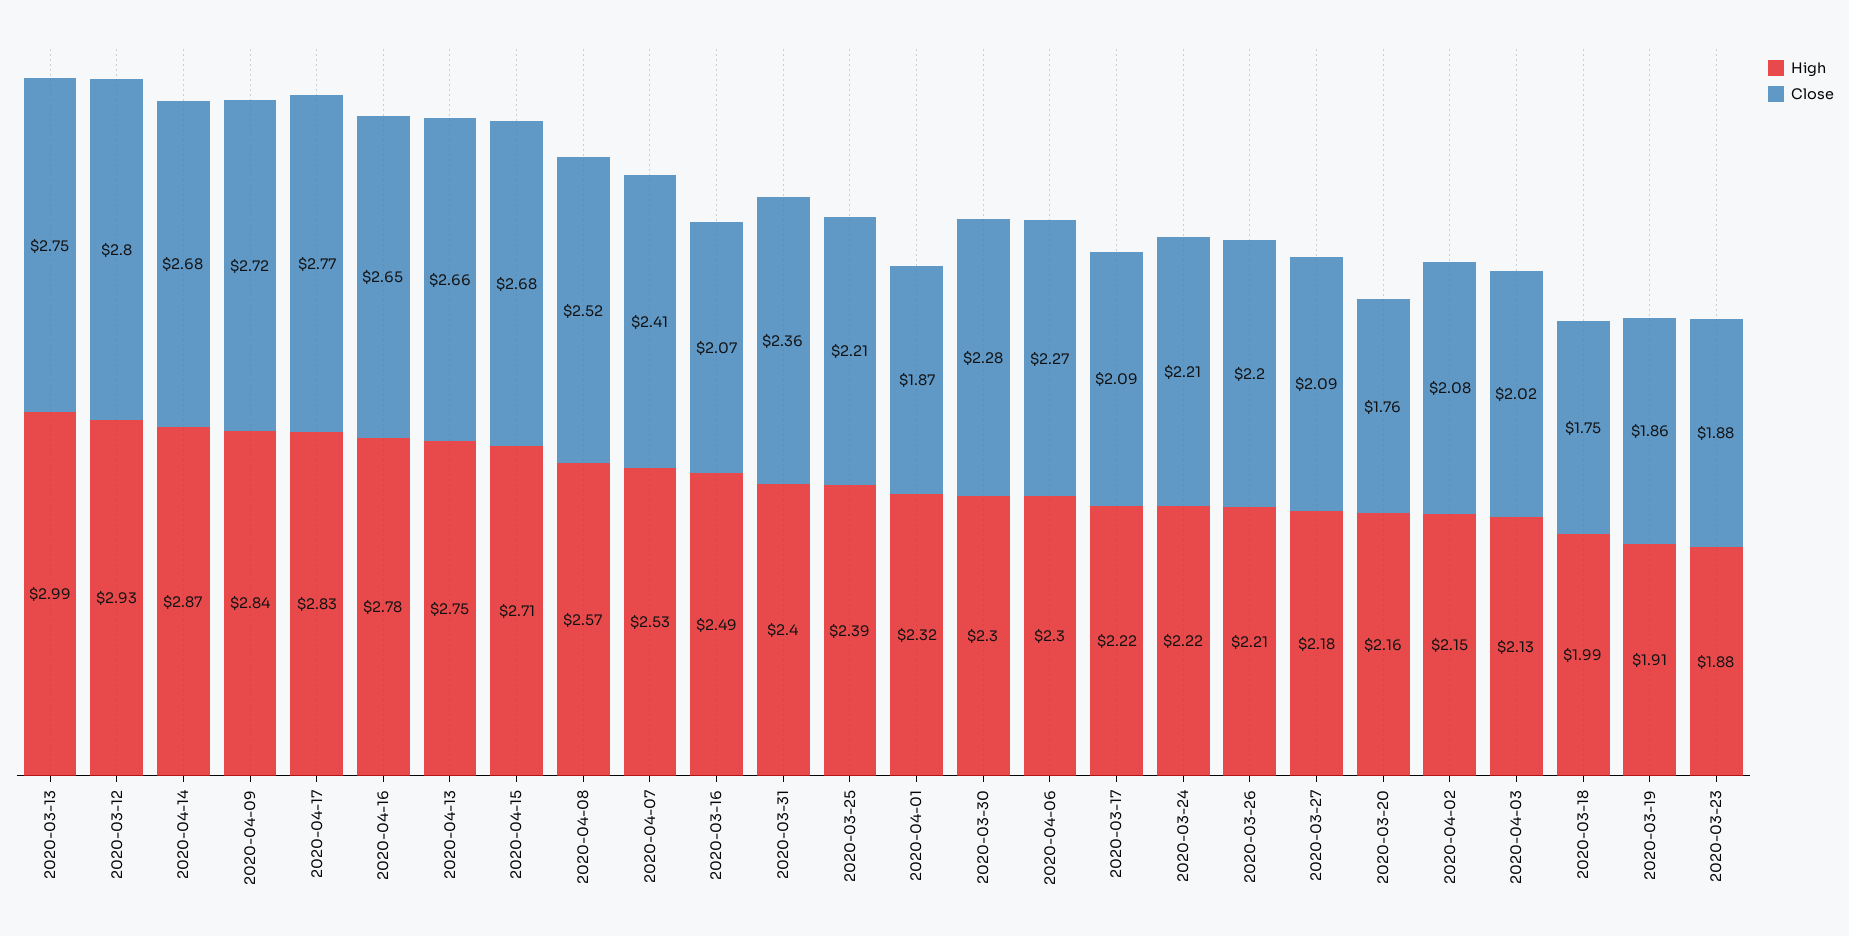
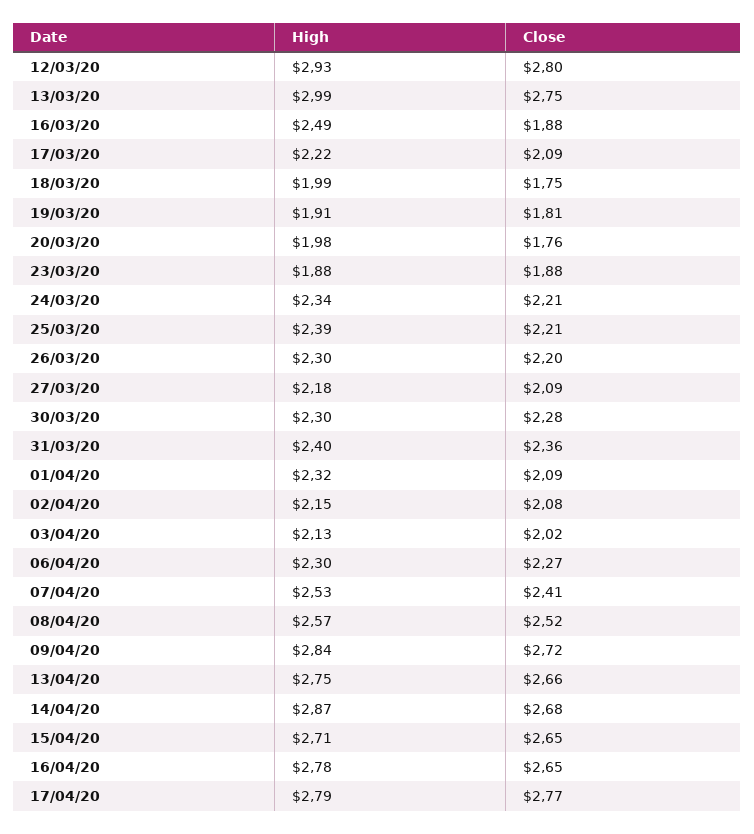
High, 2020-04-17: 2.83 -> 2.79
Close, 2020-04-15: 2.68 -> 2.65
Close, 2020-03-16: 2.07 -> 1.88
Close, 2020-04-01: 1.87 -> 2.09
High, 2020-03-24: 2.22 -> 2.34
High, 2020-03-26: 2.21 -> 2.3
High, 2020-03-20: 2.16 -> 1.98
Close, 2020-03-19: 1.86 -> 1.81

